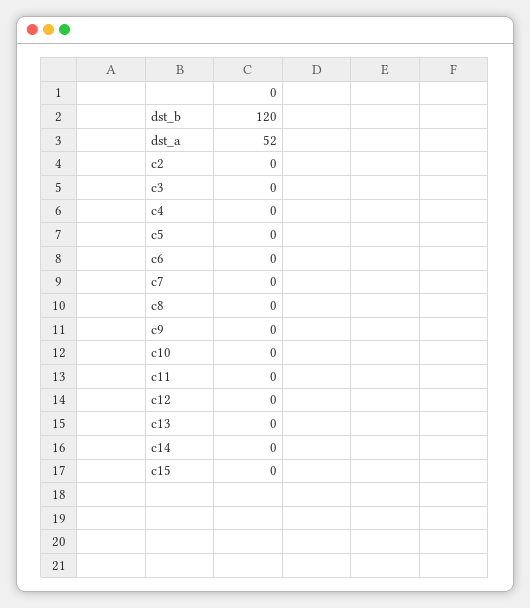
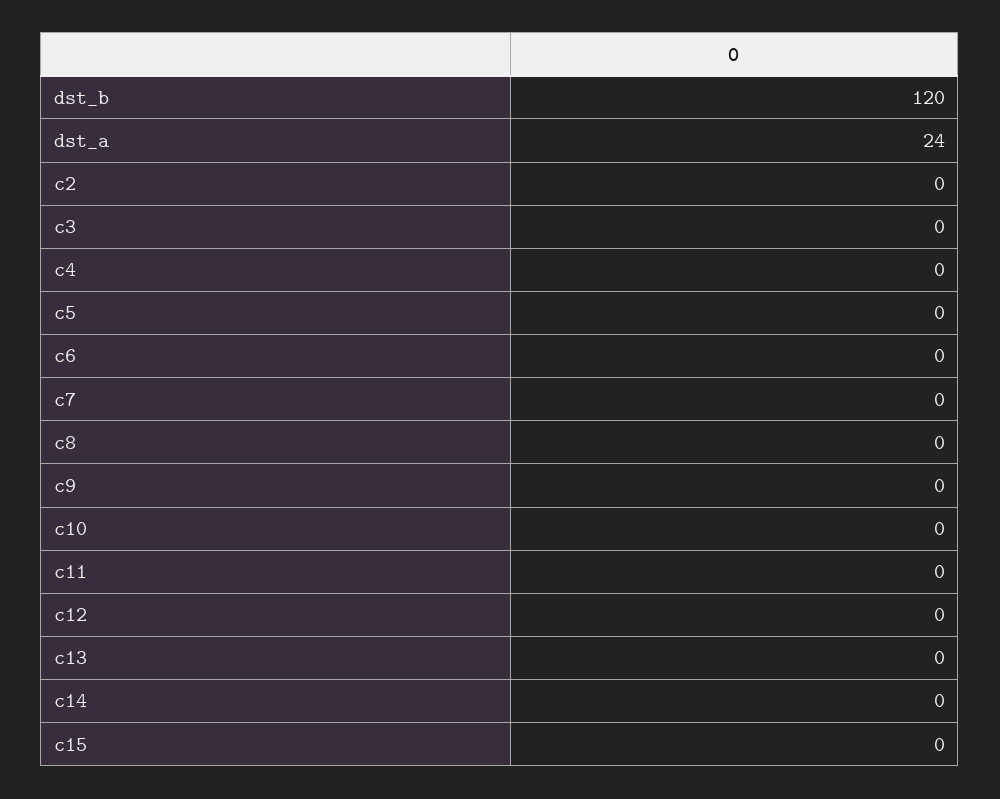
dst_a: 52 -> 24

